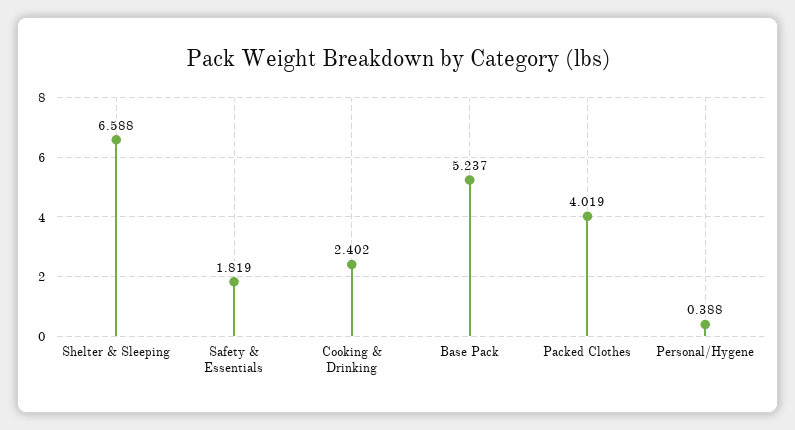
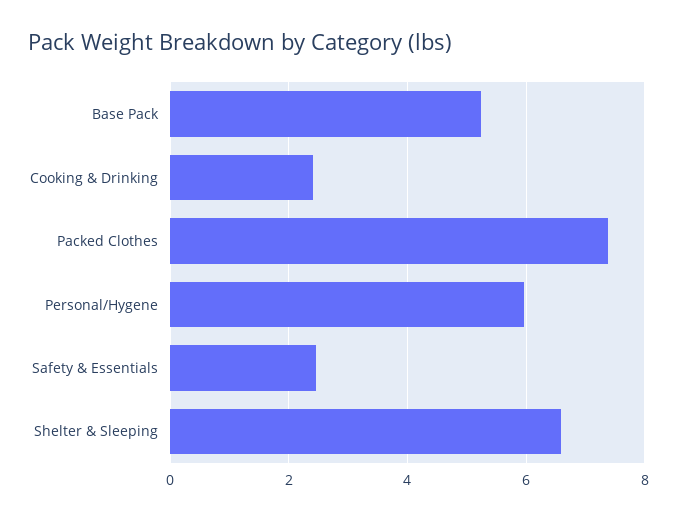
Safety & Essentials: 1.819 -> 2.4
Packed Clothes: 4.019 -> 7.4
Personal/Hygene: 0.388 -> 6

